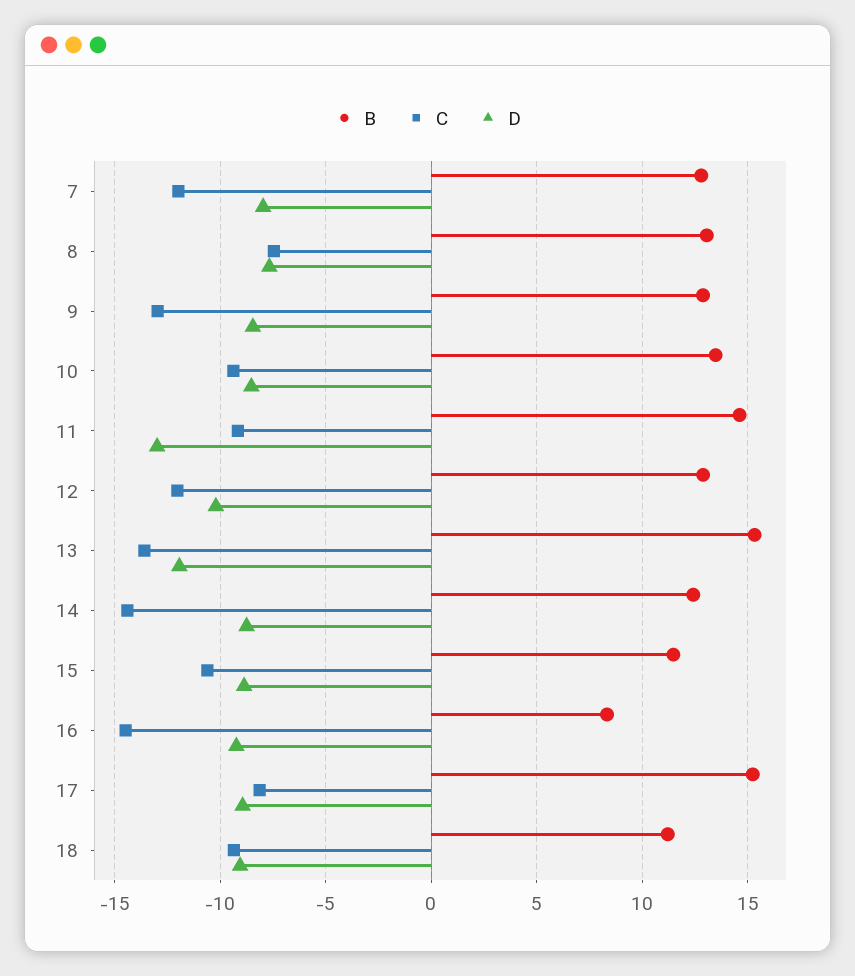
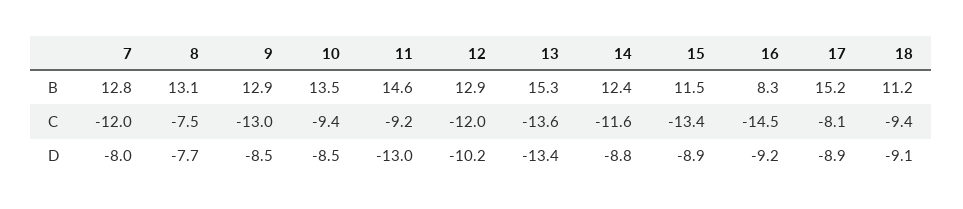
D, 13: -12 -> -13.4
C, 14: -14.5 -> -11.6
C, 15: -10.5 -> -13.4

